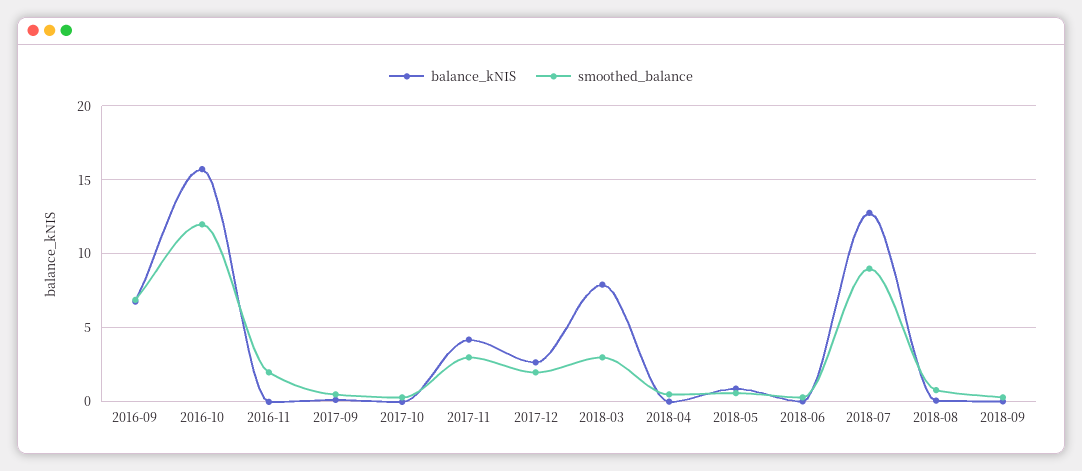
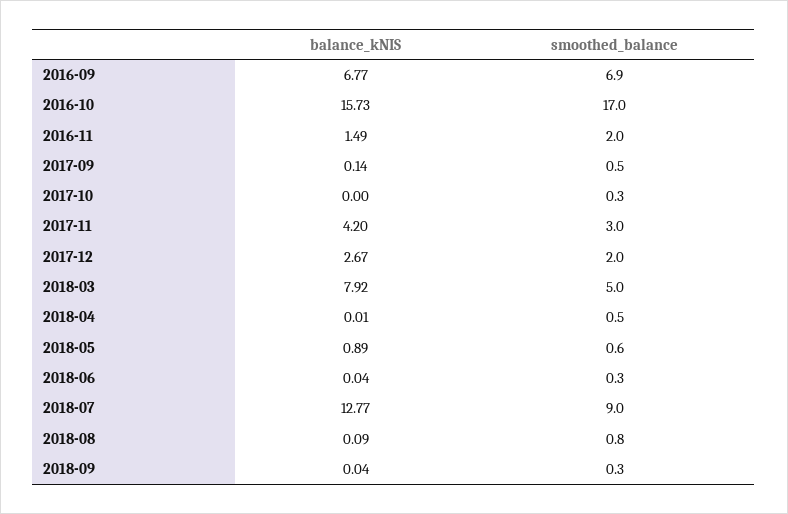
smoothed_balance, 2016-10: 12 -> 17
balance_kNIS, 2016-11: 0 -> 1.49
smoothed_balance, 2018-03: 3 -> 5

